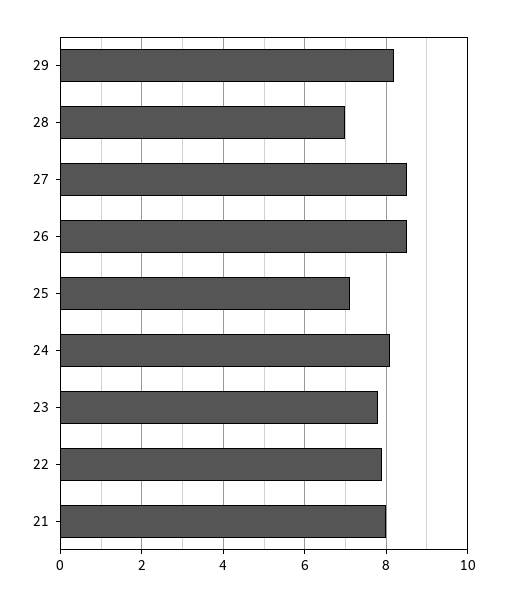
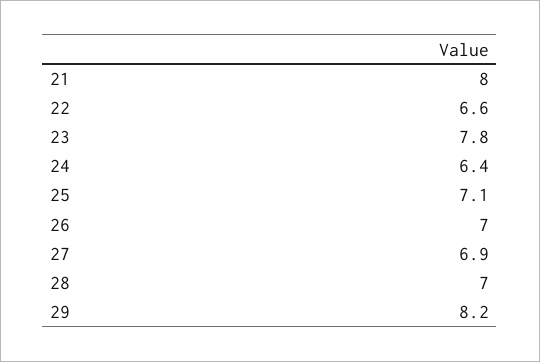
27: 8.5 -> 6.9
26: 8.5 -> 7
24: 8 -> 6.4
22: 8 -> 6.6

